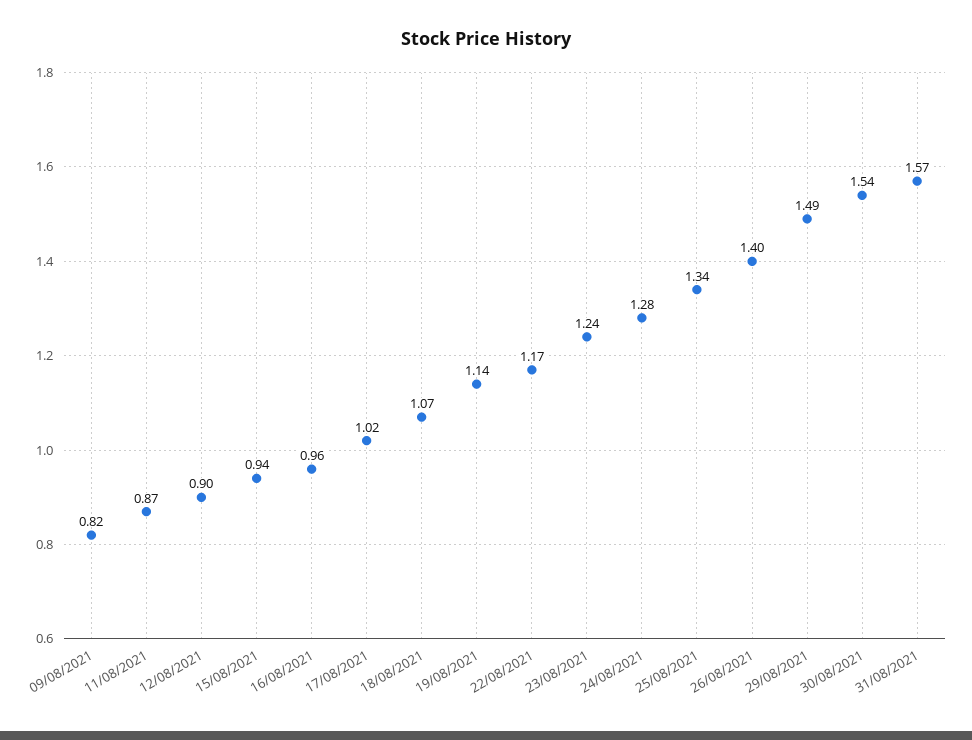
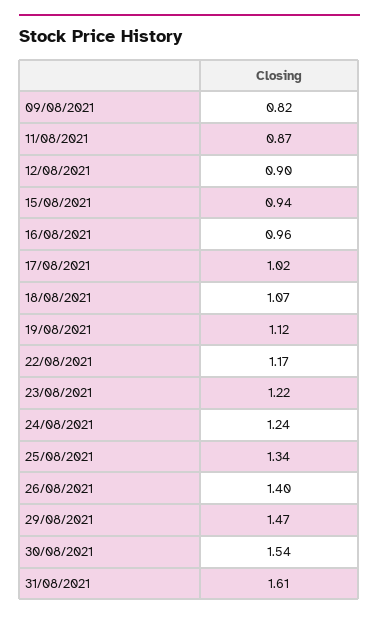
19/08/2021: 1.14 -> 1.12
23/08/2021: 1.24 -> 1.22
24/08/2021: 1.28 -> 1.24
29/08/2021: 1.49 -> 1.47
31/08/2021: 1.57 -> 1.61

